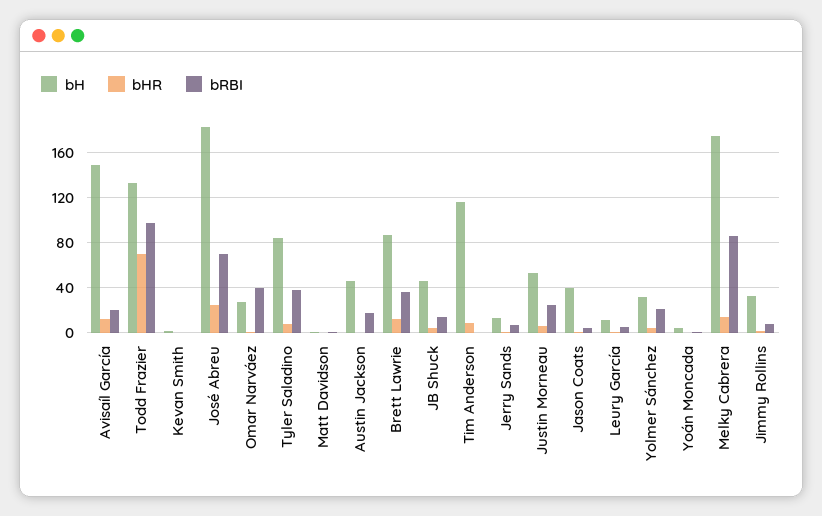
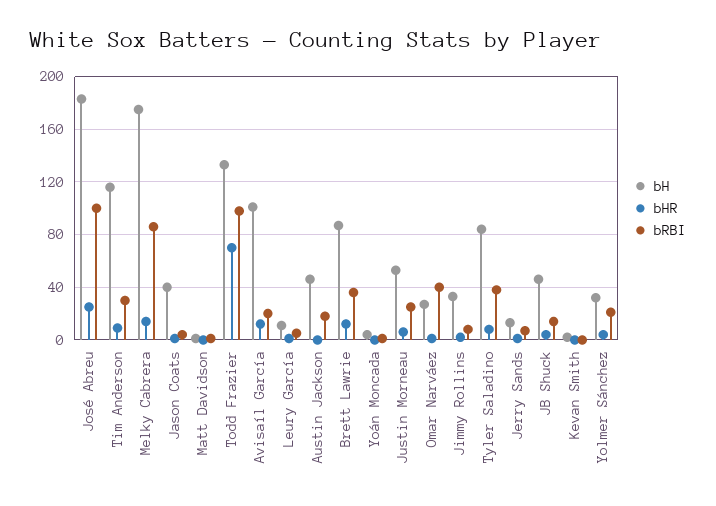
bH, Avisaíl García: 150 -> 100
bRBI, José Abreu: 70 -> 100
bRBI, Tim Anderson: 0 -> 30

